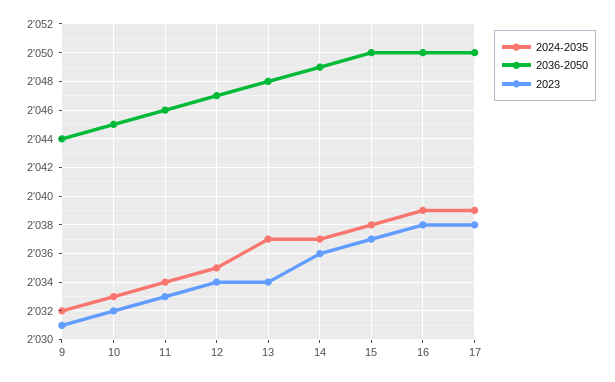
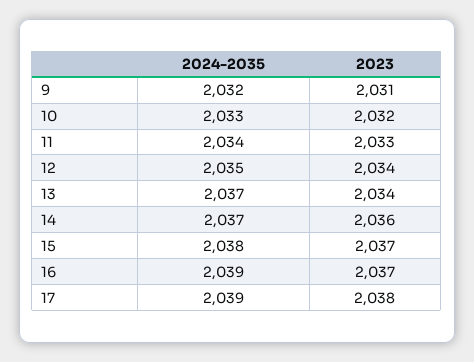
2036-2050, 9: 2044 -> none
2036-2050, 10: 2045 -> none
2036-2050, 11: 2046 -> none
2036-2050, 12: 2047 -> none
2036-2050, 13: 2048 -> none
2036-2050, 14: 2049 -> none
2036-2050, 15: 2050 -> none
2036-2050, 16: 2050 -> none
2023, 16: 2038 -> 2037
2036-2050, 17: 2050 -> none

